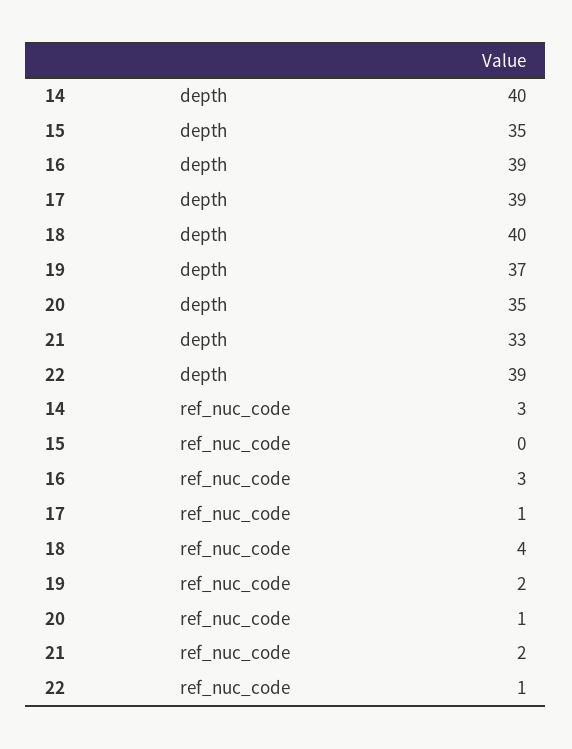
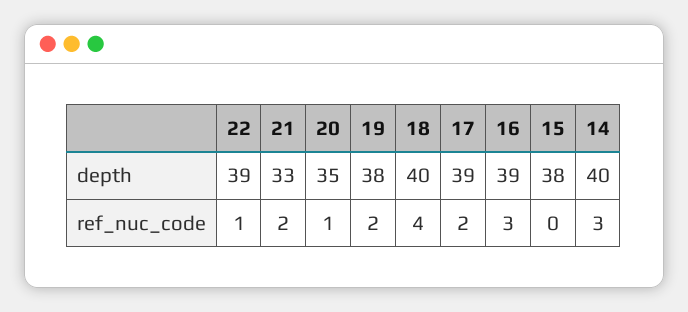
15, depth: 35 -> 38
19, depth: 37 -> 38
17, ref_nuc_code: 1 -> 2

